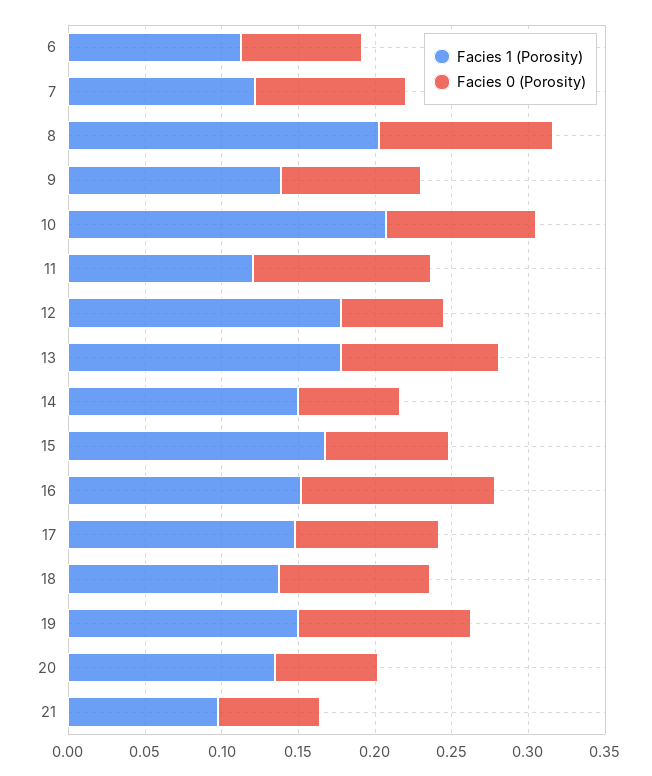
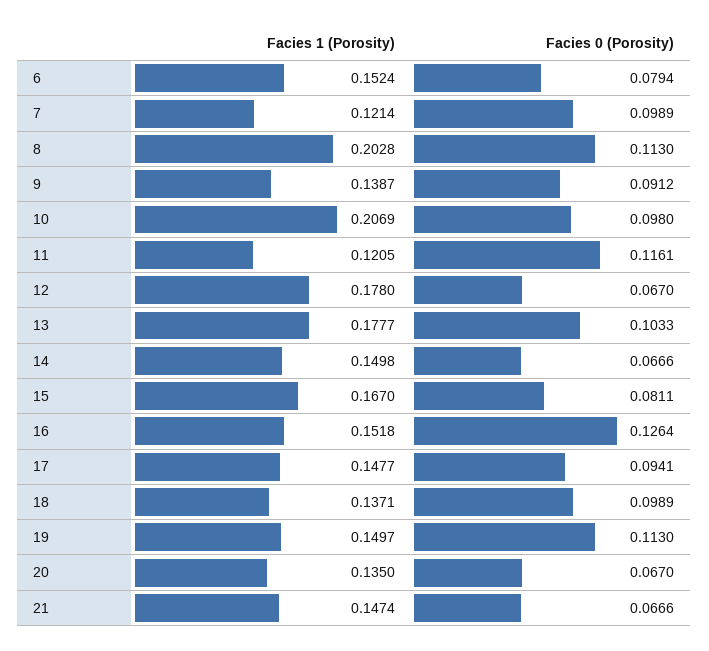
Facies 1 (Porosity), 6: 0.11 -> 0.1524
Facies 1 (Porosity), 21: 0.1 -> 0.1474

